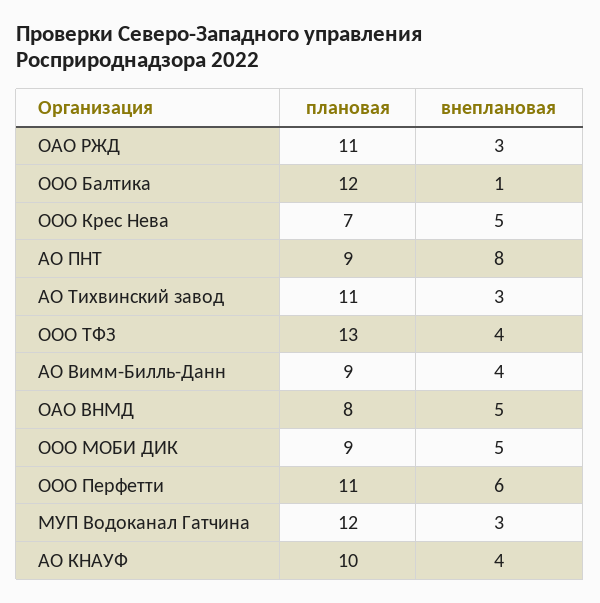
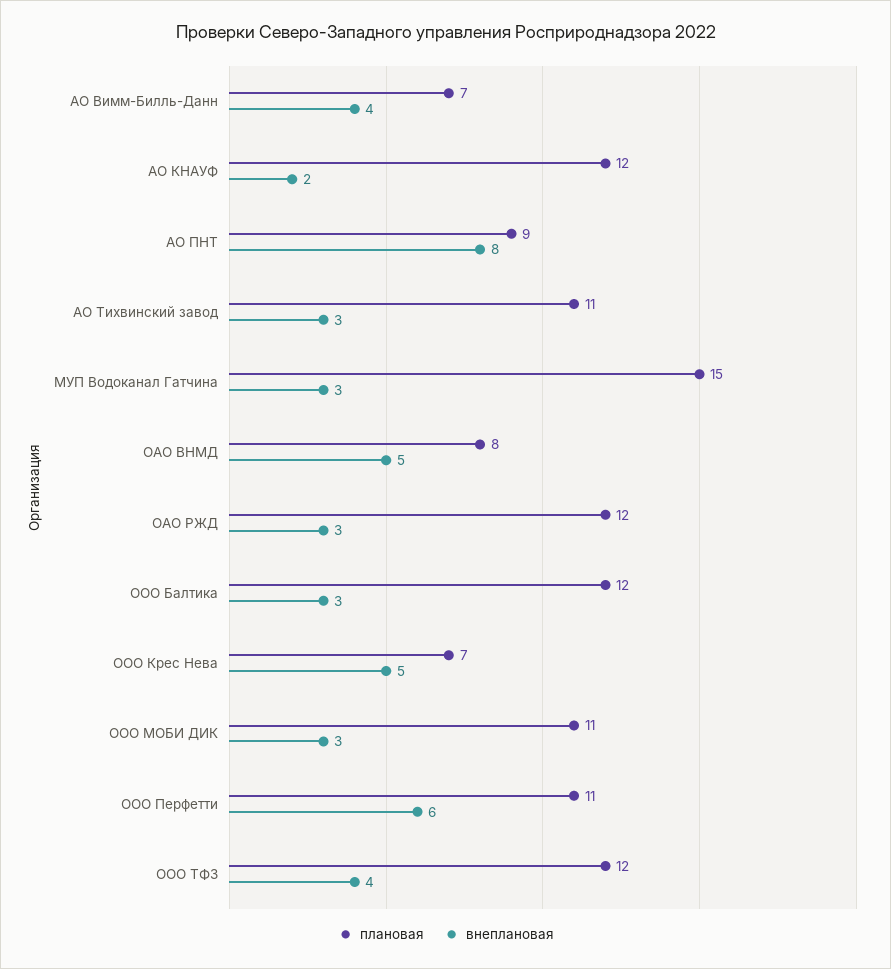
плановая, ОАО РЖД: 11 -> 12
внеплановая, ООО Балтика: 1 -> 3
плановая, ООО ТФЗ: 13 -> 12
плановая, АО Вимм-Билль-Данн: 9 -> 7
плановая, ООО МОБИ ДИК: 9 -> 11
внеплановая, ООО МОБИ ДИК: 5 -> 3
плановая, МУП Водоканал Гатчина: 12 -> 15
плановая, АО КНАУФ: 10 -> 12
внеплановая, АО КНАУФ: 4 -> 2

